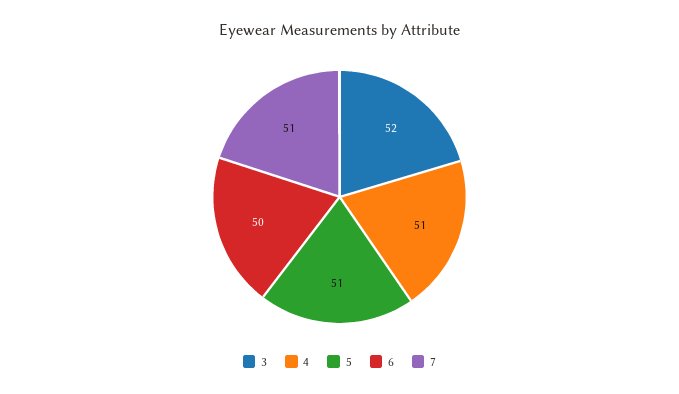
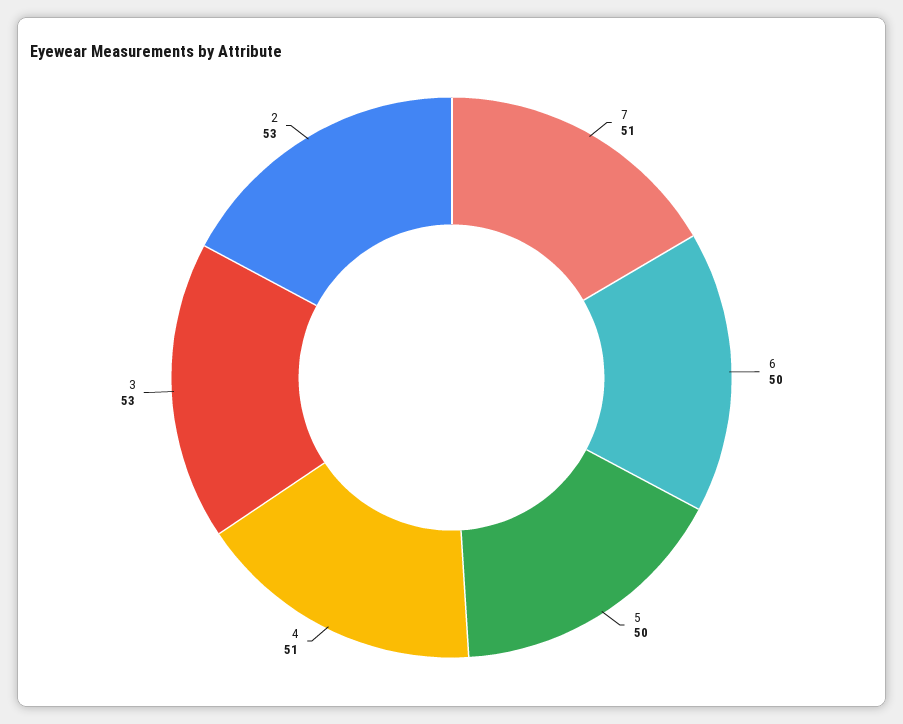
3: 52 -> 53
5: 51 -> 50
2: none -> 53

